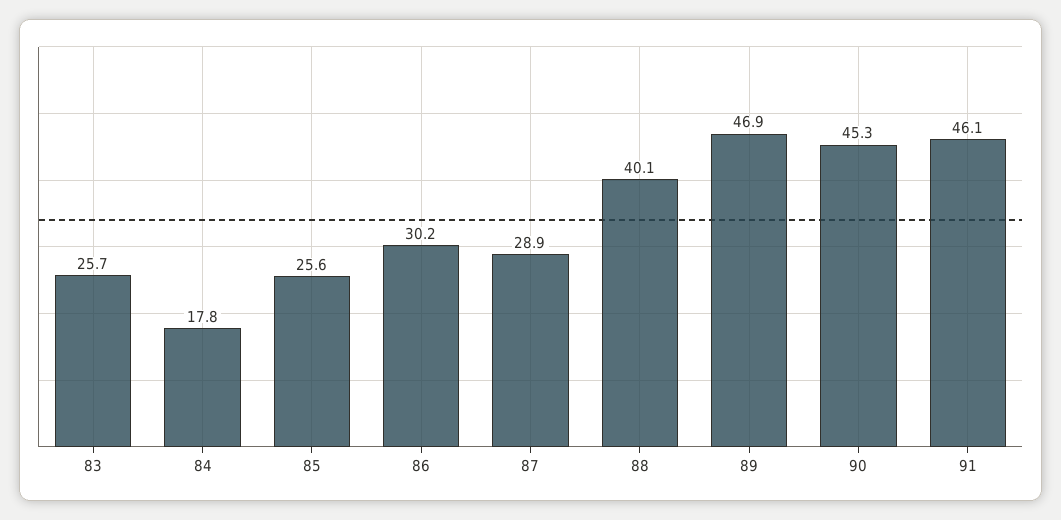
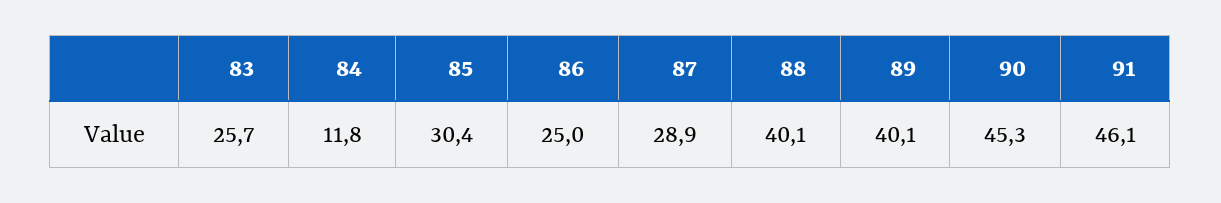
84: 17.8 -> 11.8
85: 25.6 -> 30.4
86: 30.2 -> 25
89: 46.9 -> 40.1

